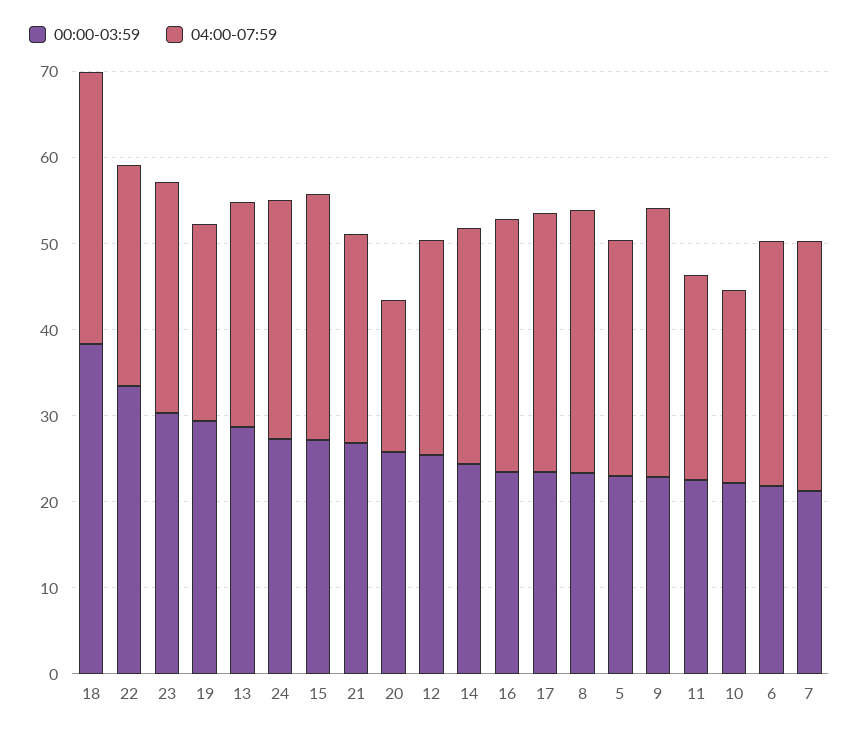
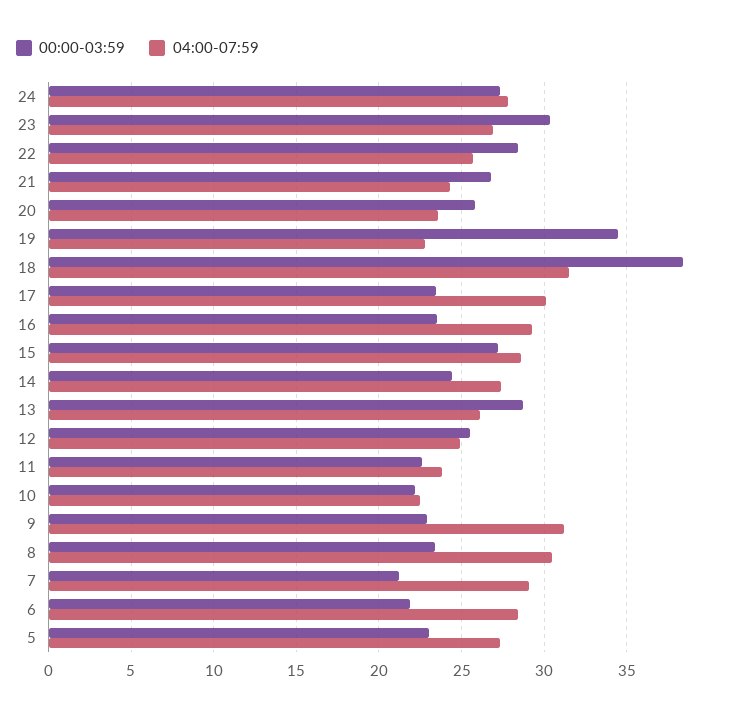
00:00-03:59, 22: 34 -> 28.5
00:00-03:59, 19: 30 -> 34.5
04:00-07:59, 20: 18 -> 23.5

